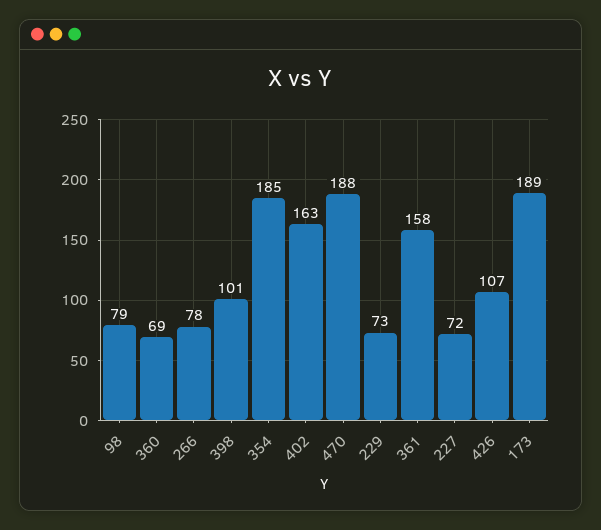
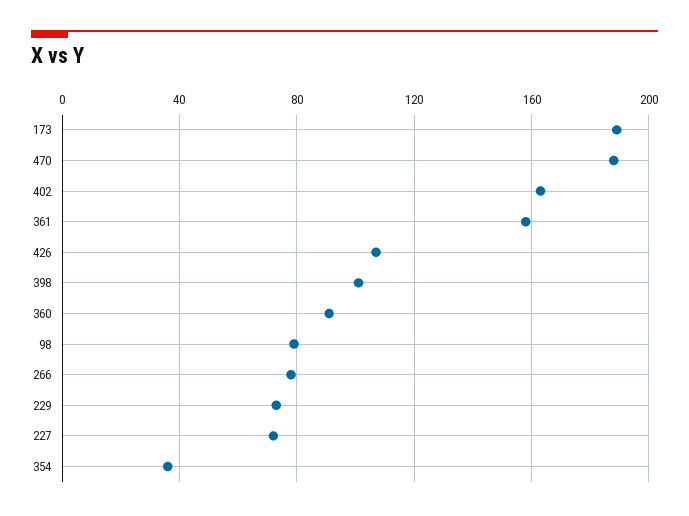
360: 69 -> 90
354: 185 -> 35

